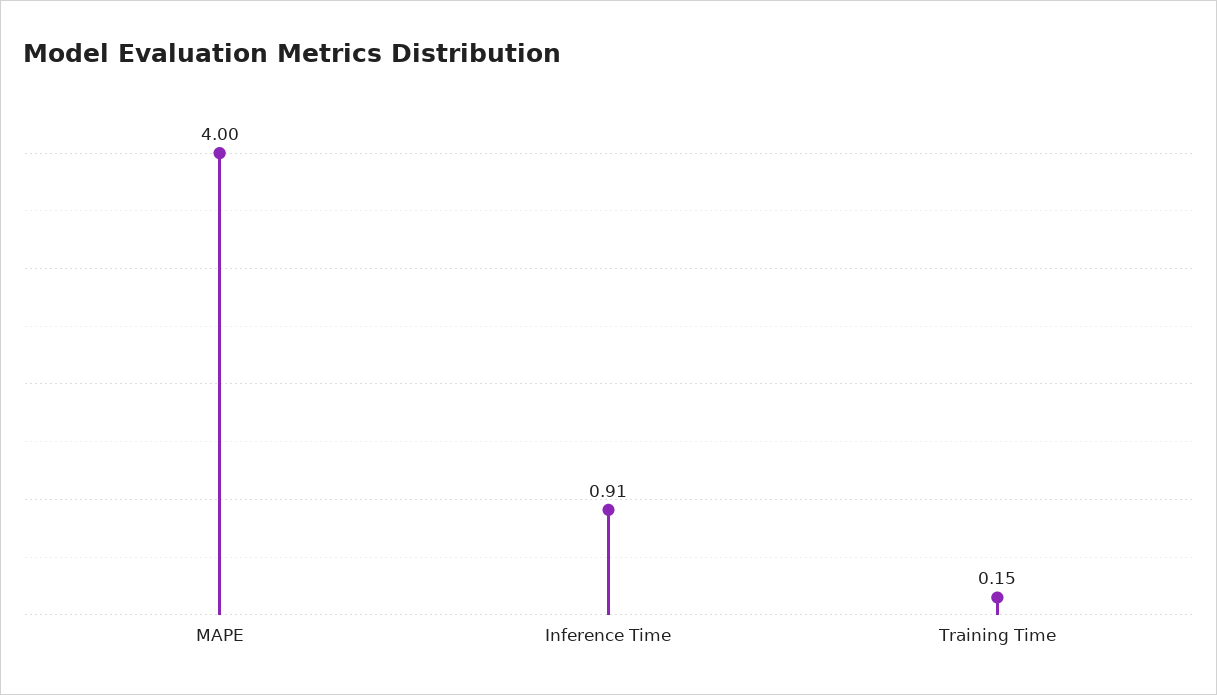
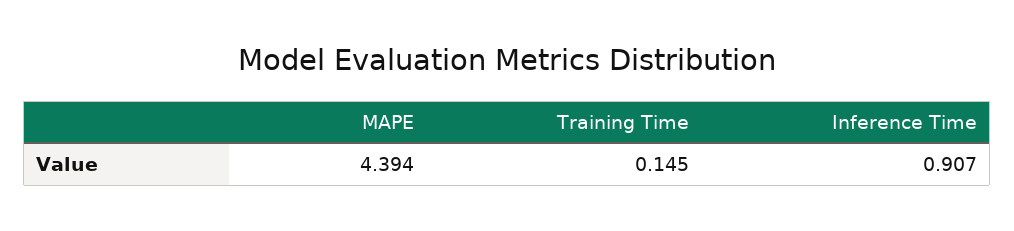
MAPE: 4 -> 4.394

